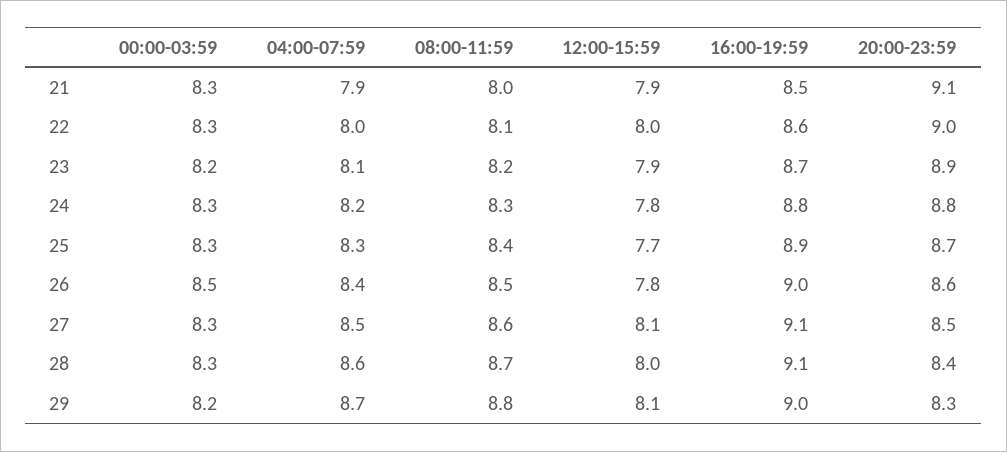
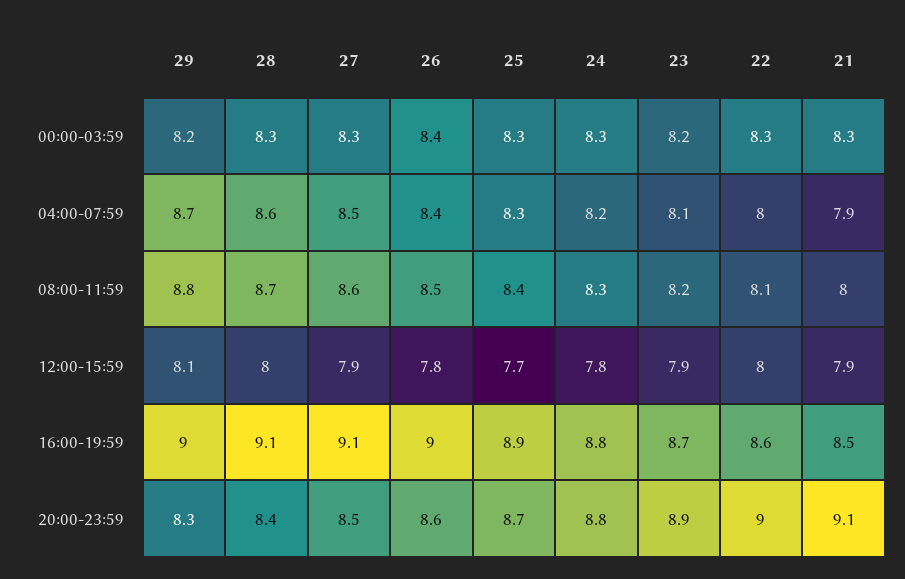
00:00-03:59, 26: 8.5 -> 8.4
12:00-15:59, 27: 8.1 -> 7.9

